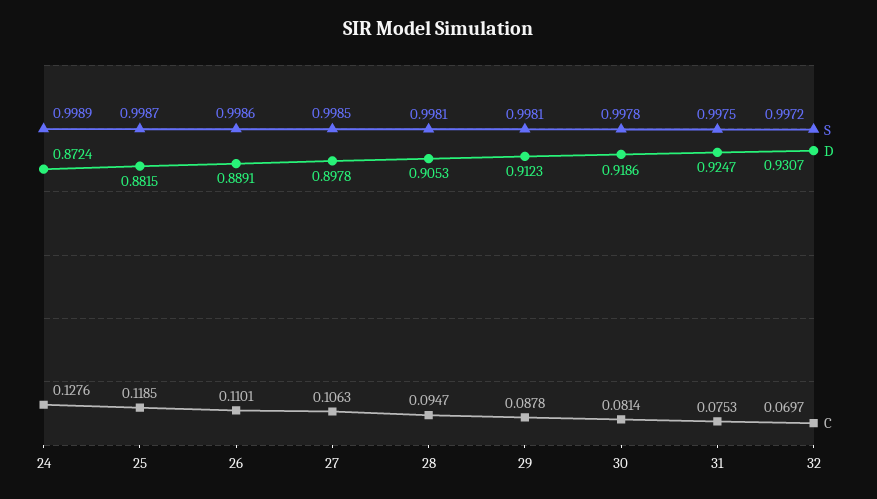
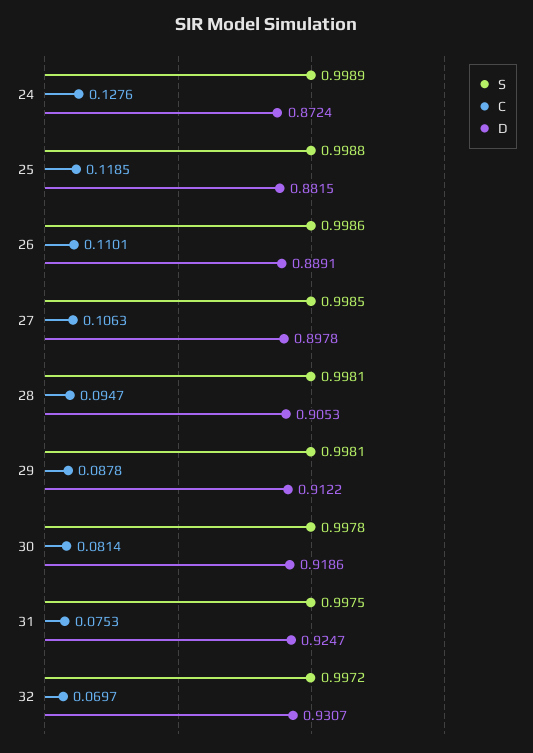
S, 25: 0.9987 -> 0.9988
D, 29: 0.9123 -> 0.9122

